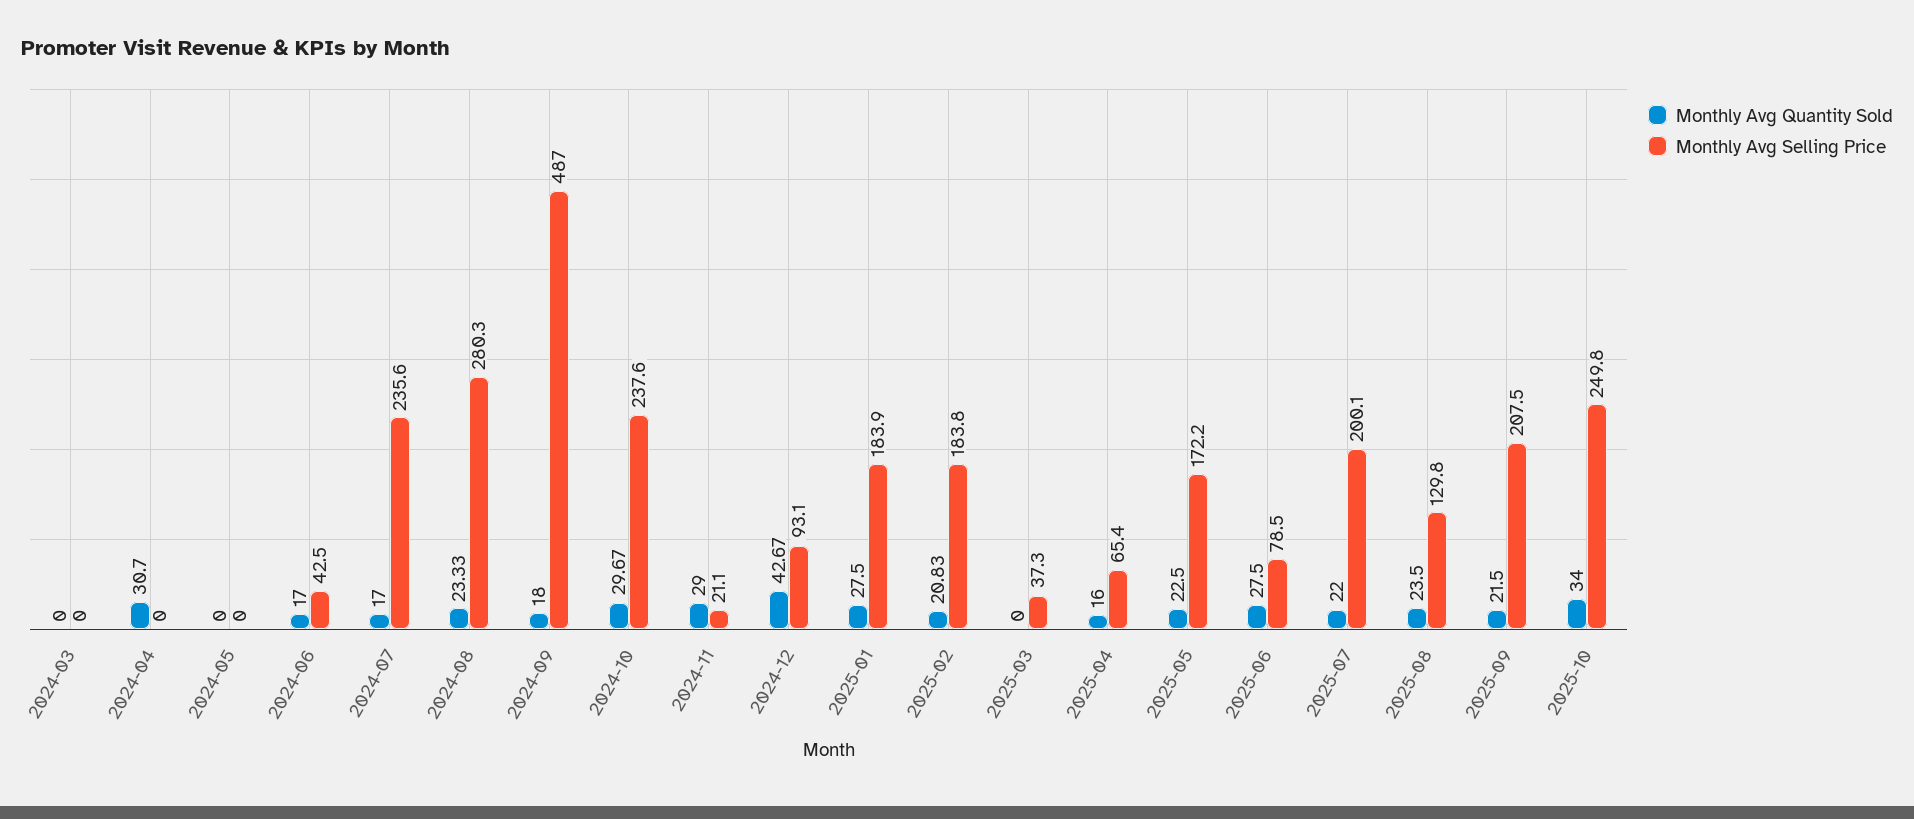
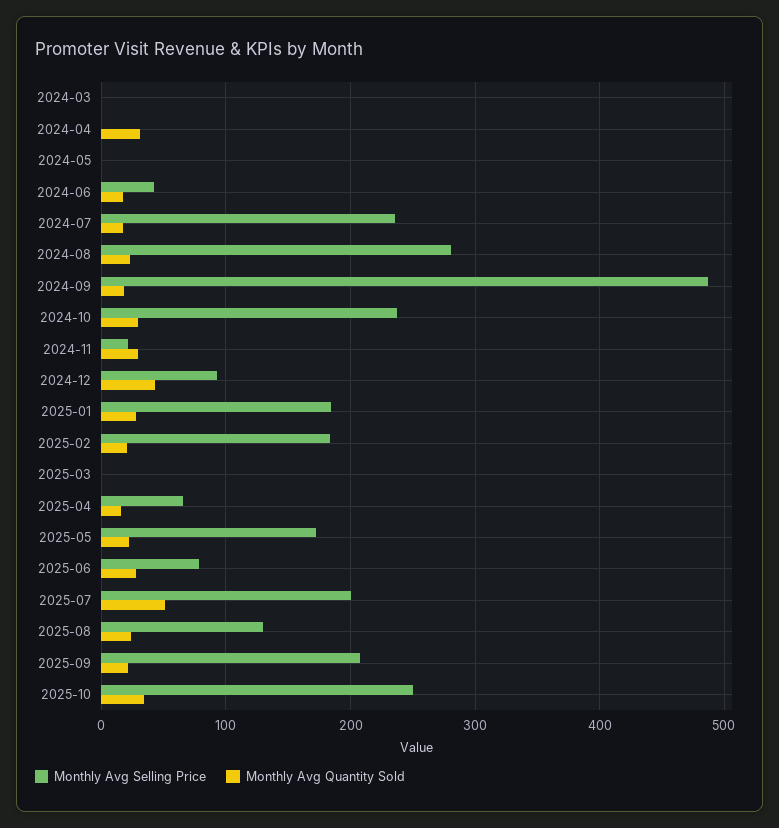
Monthly Avg Selling Price, 2025-03: 37.3 -> 0
Monthly Avg Quantity Sold, 2025-07: 22 -> 50

